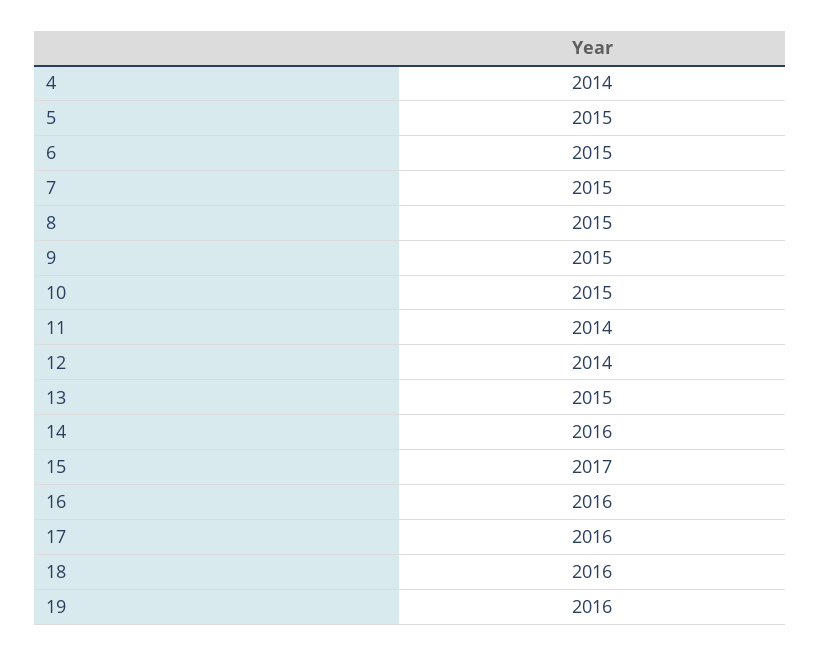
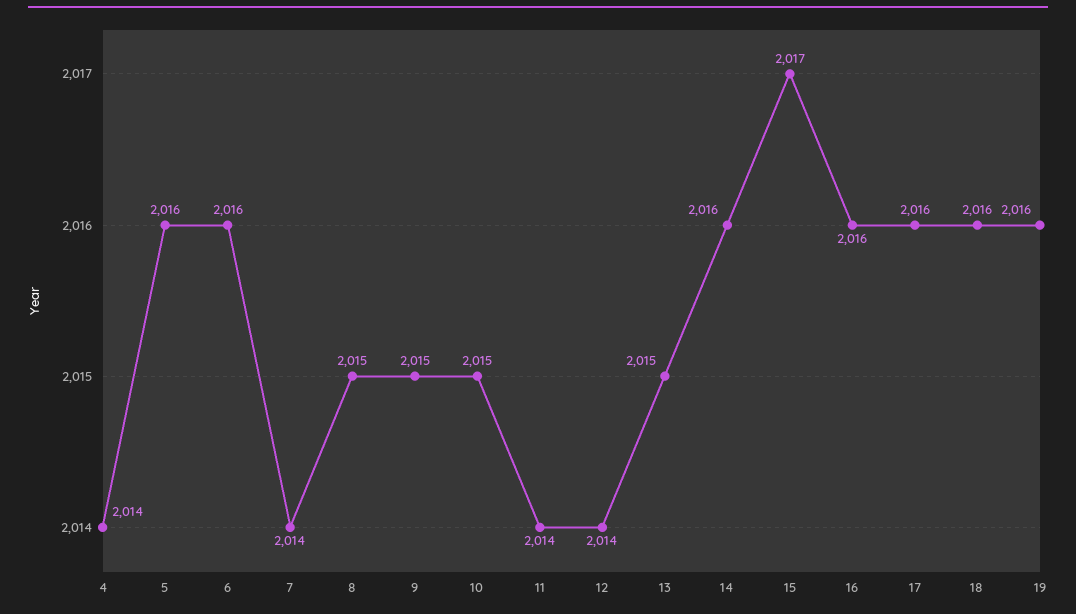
5: 2015 -> 2016
6: 2015 -> 2016
7: 2015 -> 2014

